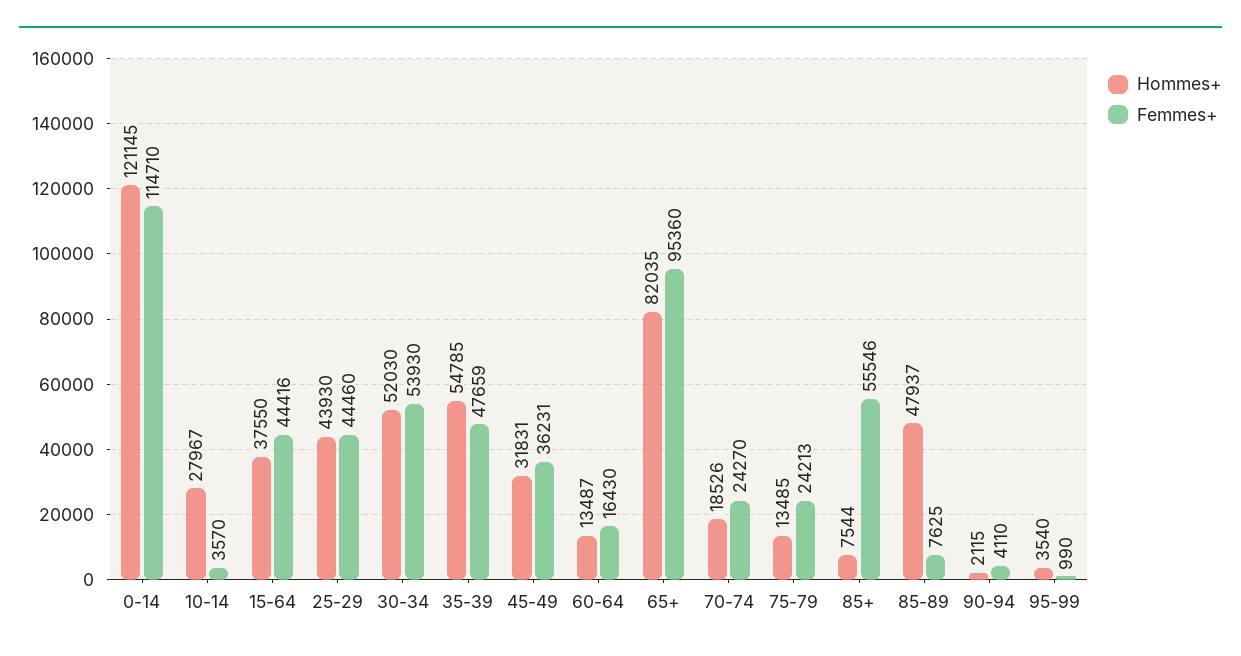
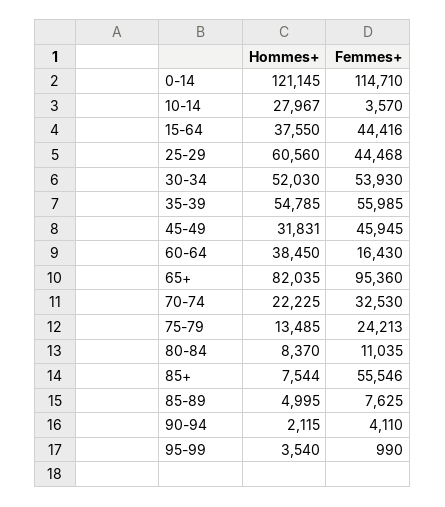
Hommes+, 25-29: 43930 -> 60560
Femmes+, 25-29: 44460 -> 44468
Femmes+, 35-39: 47659 -> 55985
Femmes+, 45-49: 36231 -> 45945
Hommes+, 60-64: 13487 -> 38450
Hommes+, 70-74: 18526 -> 22225
Femmes+, 70-74: 24270 -> 32530
Hommes+, 85-89: 47937 -> 4995
Hommes+, 80-84: none -> 8370
Femmes+, 80-84: none -> 11035

